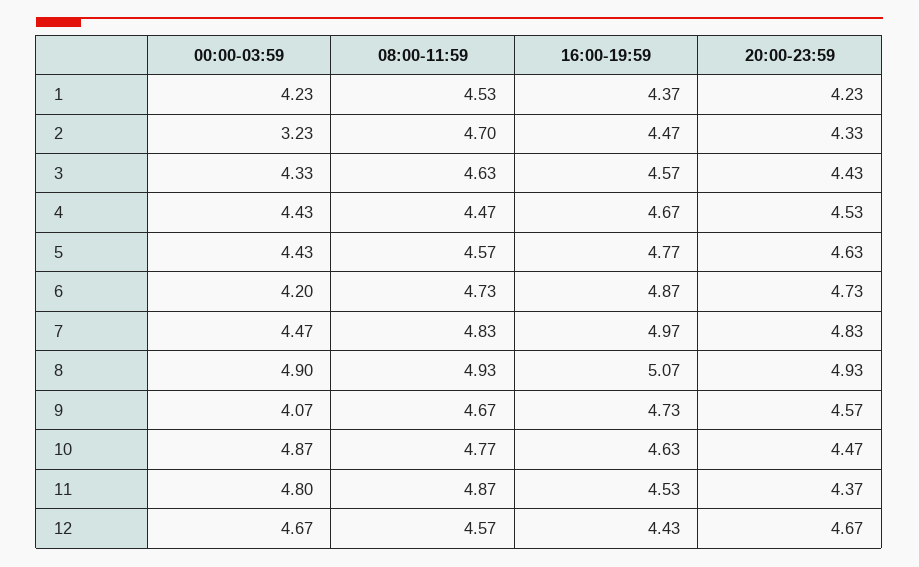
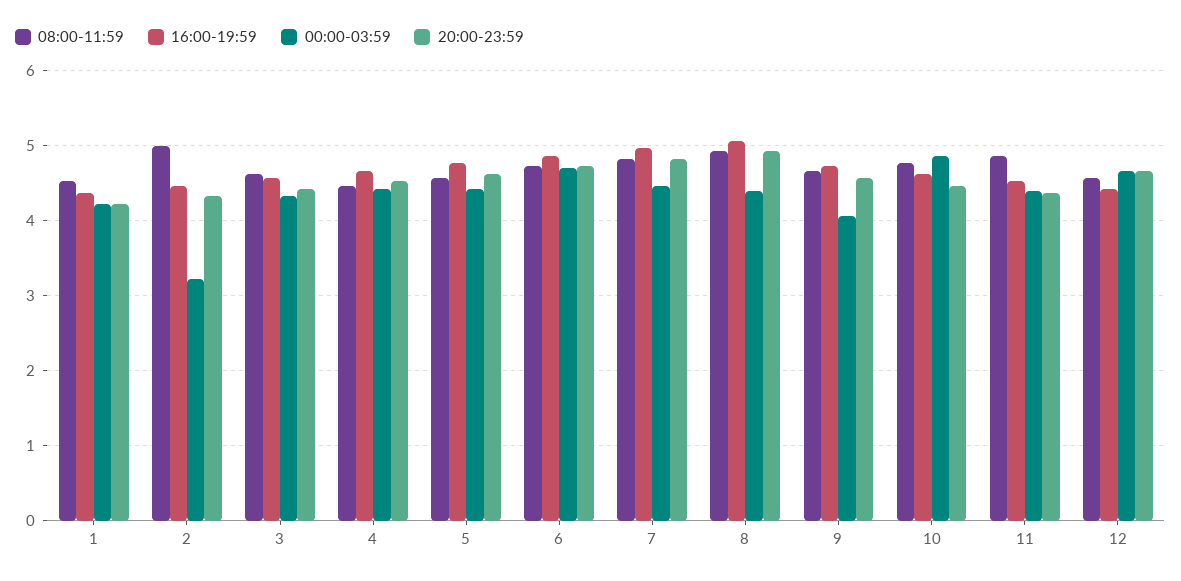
08:00-11:59, 2: 4.7 -> 5
00:00-03:59, 6: 4.2 -> 4.7
00:00-03:59, 8: 4.9 -> 4.4
00:00-03:59, 11: 4.8 -> 4.4

